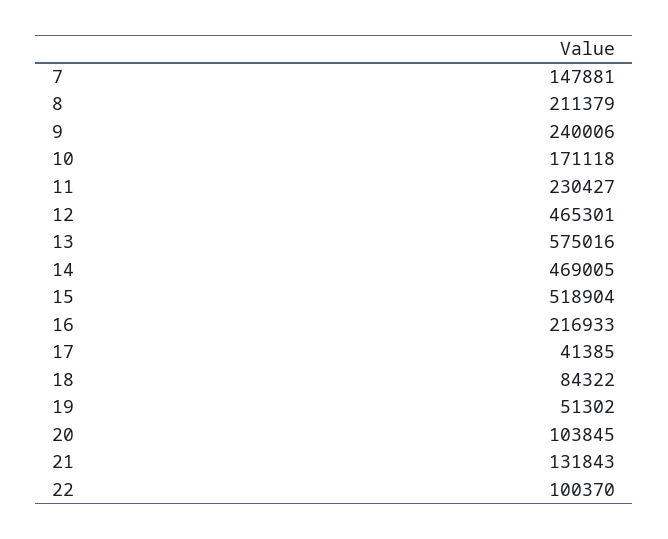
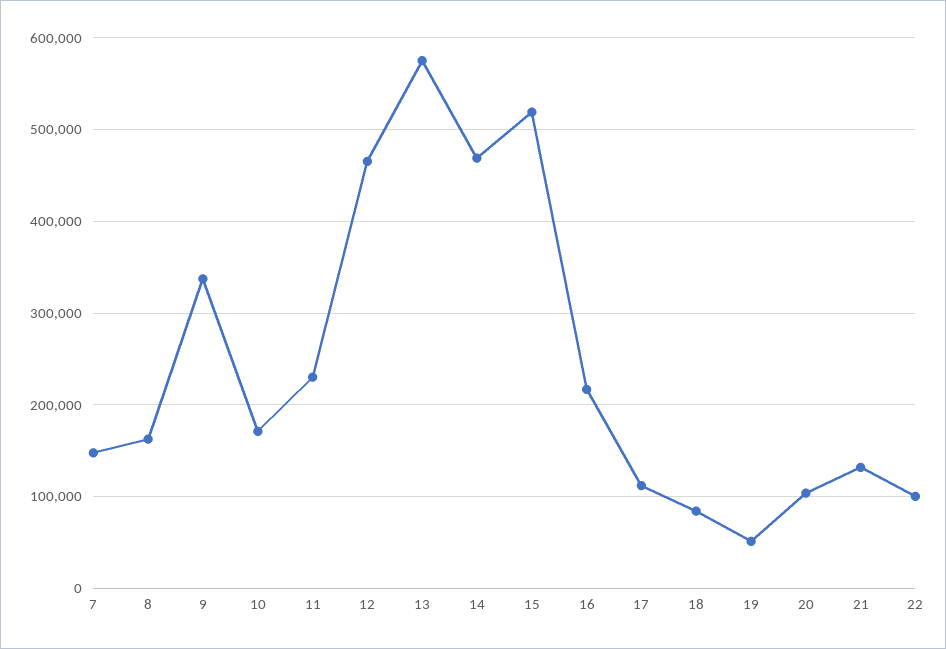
8: 211379 -> 160000
9: 240006 -> 340000
17: 41385 -> 110000

